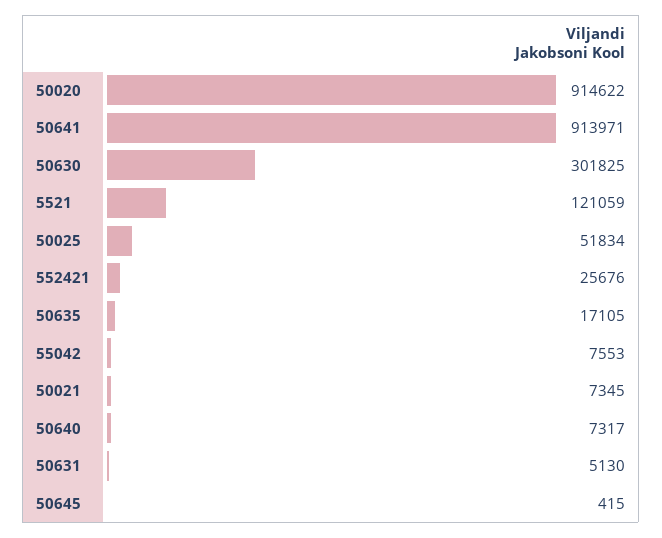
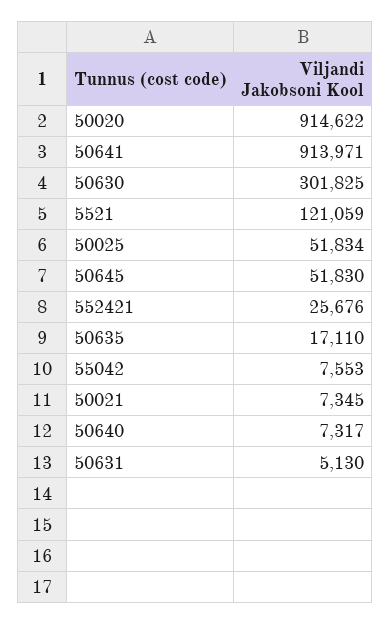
50635: 17105 -> 17110
50645: 415 -> 51830

